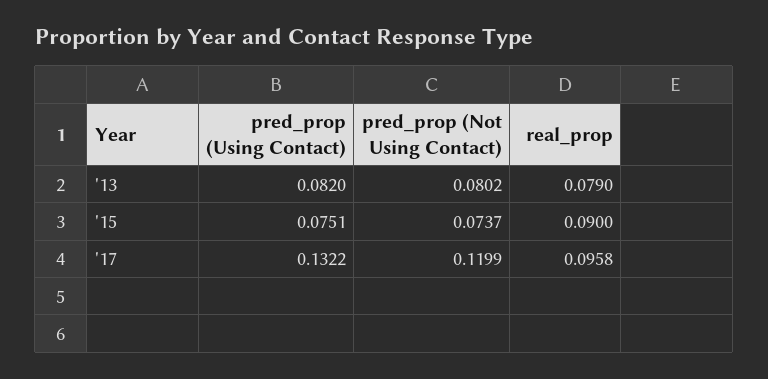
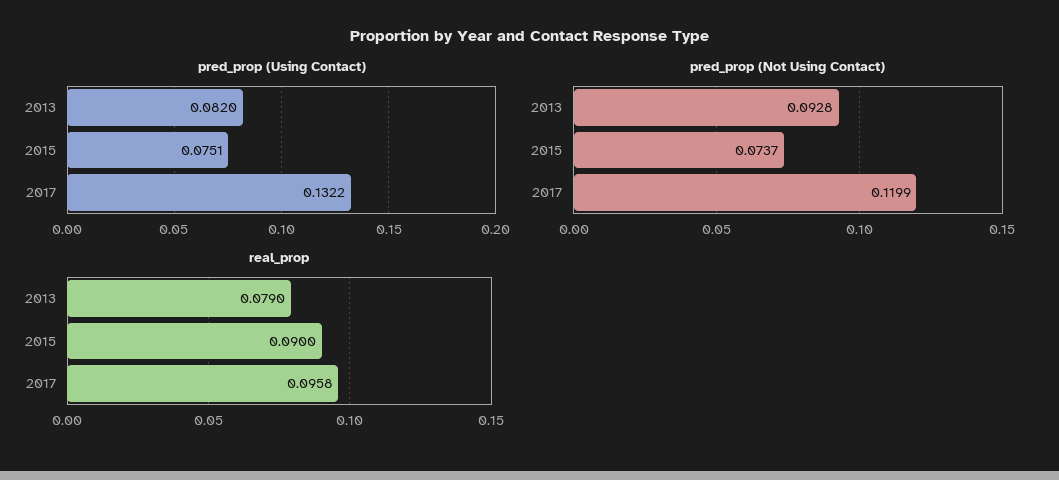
pred_prop (Not Using Contact), '13: 0.0802 -> 0.0928

